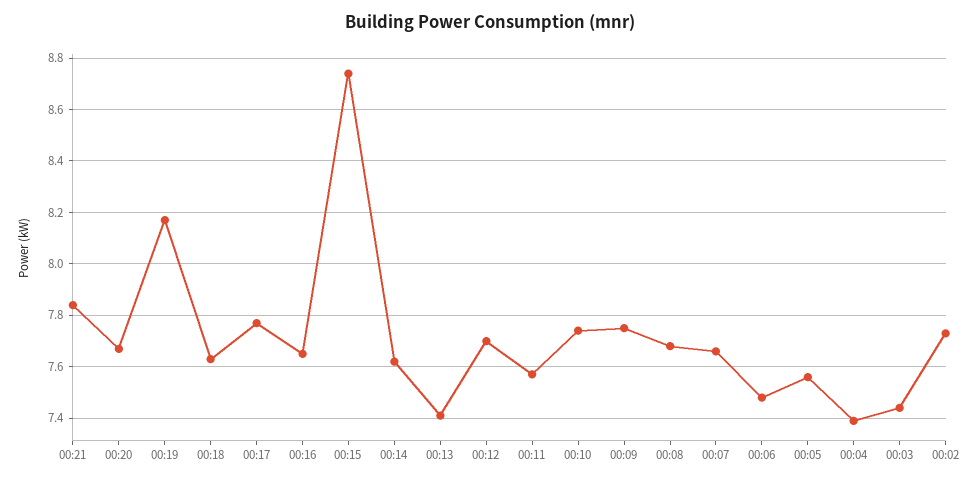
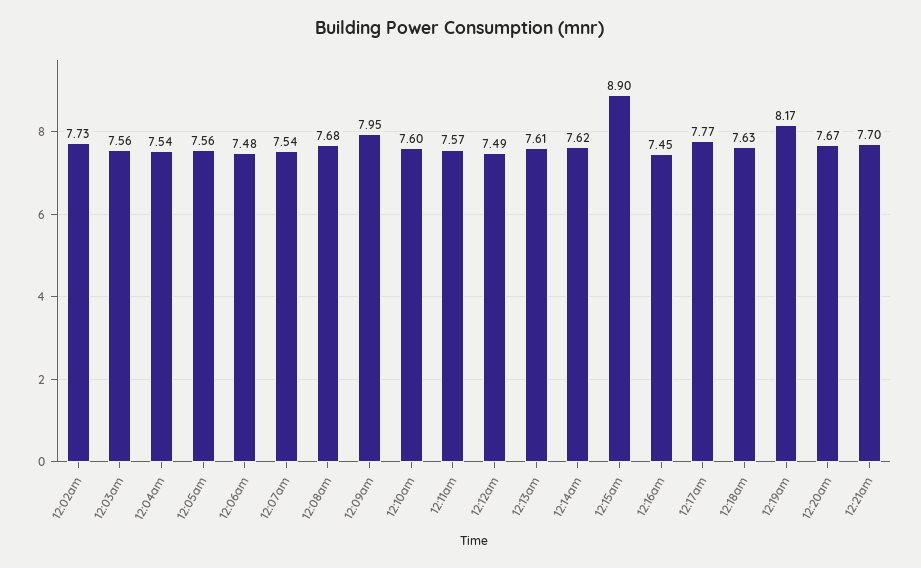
00:21: 7.85 -> 7.7
00:16: 7.65 -> 7.45
00:15: 8.75 -> 8.9
00:13: 7.4 -> 7.61
00:12: 7.7 -> 7.49
00:10: 7.75 -> 7.6
00:09: 7.75 -> 7.95
00:07: 7.65 -> 7.54
00:04: 7.4 -> 7.54
00:03: 7.45 -> 7.56

